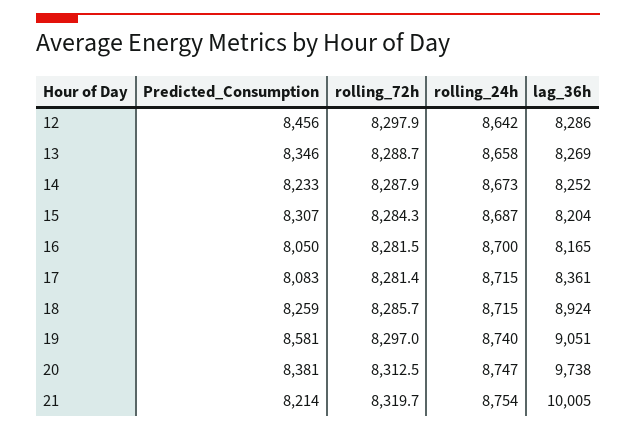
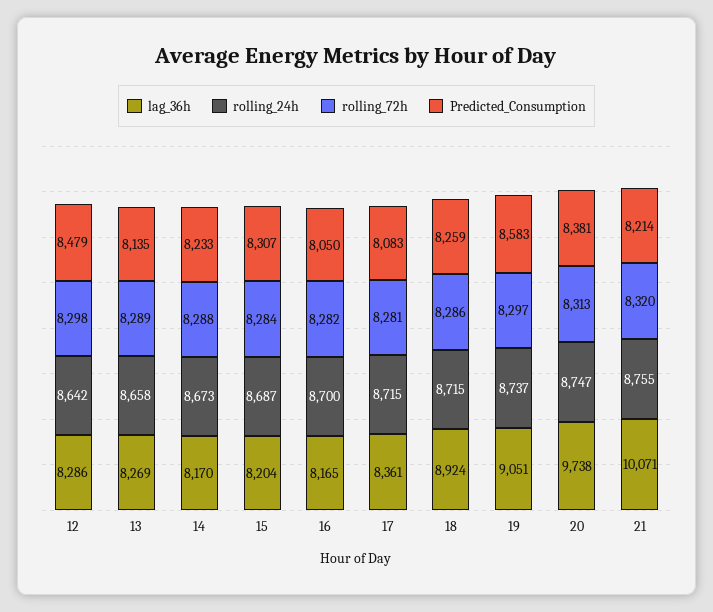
Predicted_Consumption, 12: 8456 -> 8479
Predicted_Consumption, 13: 8346 -> 8135
lag_36h, 14: 8252 -> 8170
Predicted_Consumption, 19: 8581 -> 8583
rolling_24h, 19: 8740 -> 8737
rolling_24h, 21: 8754 -> 8755
lag_36h, 21: 10005 -> 10071

